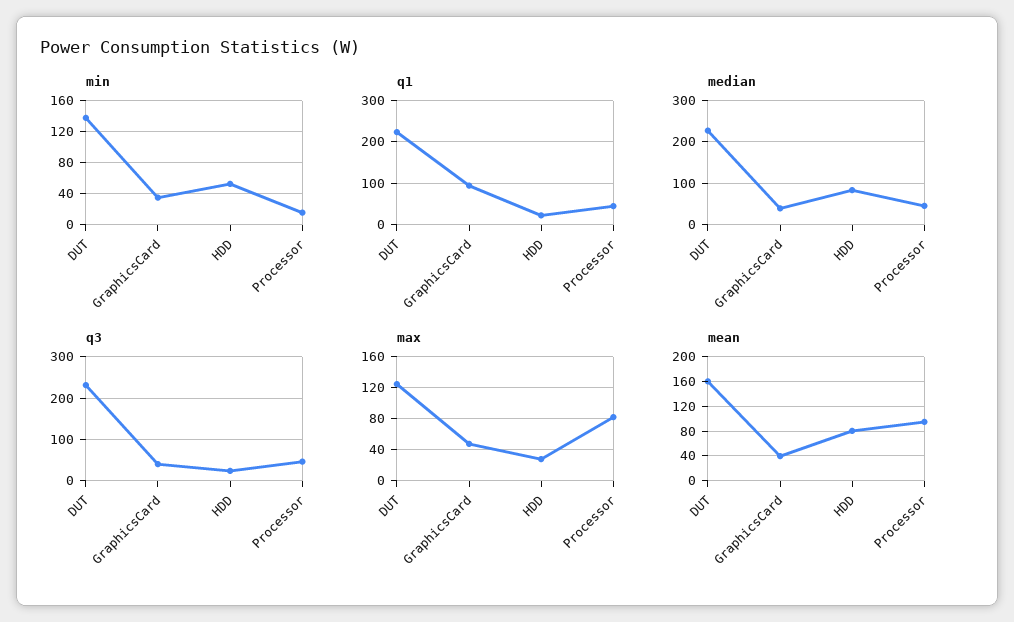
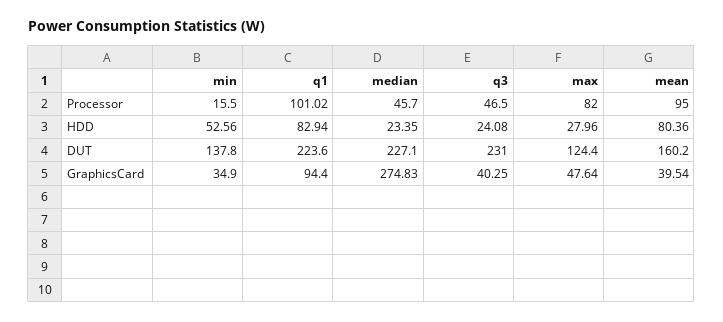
q1, HDD: 20 -> 82.94
q1, Processor: 40 -> 101.02
median, GraphicsCard: 40 -> 274.83
median, HDD: 80 -> 23.35

